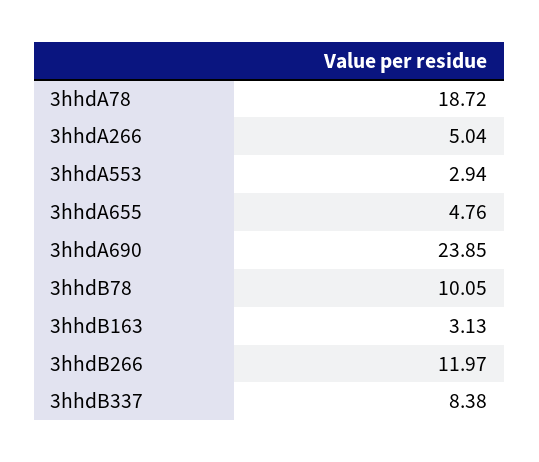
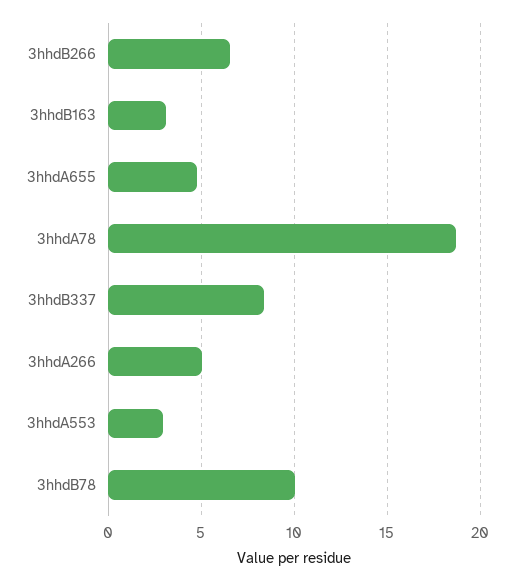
3hhdA690: 23.85 -> none
3hhdB266: 11.97 -> 6.5

